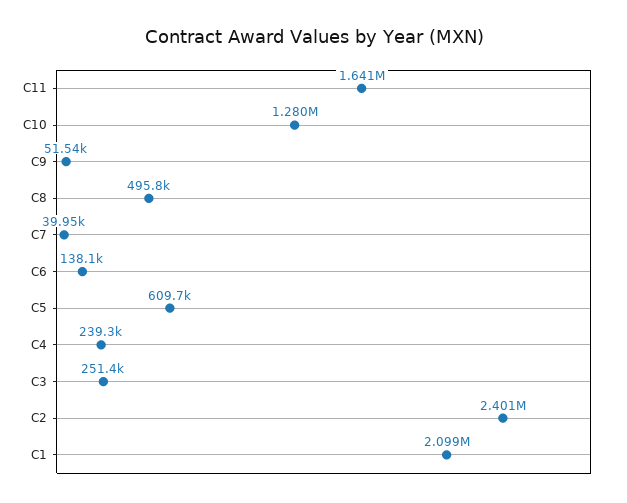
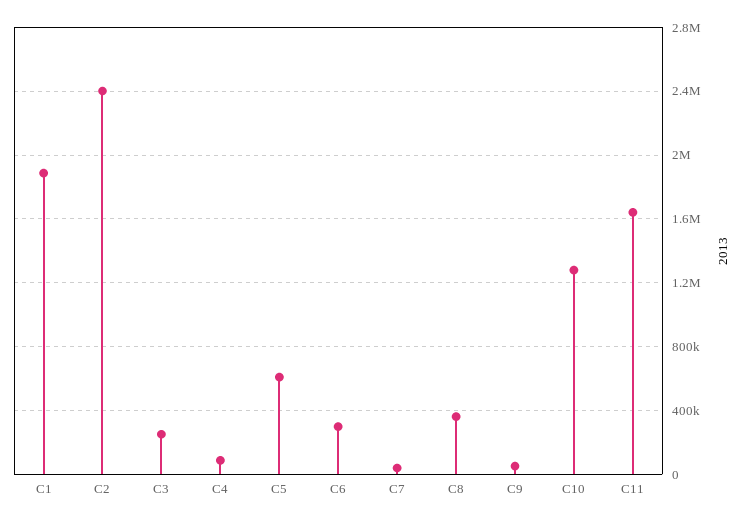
C8: 495800 -> 350000
C6: 138100 -> 300000
C4: 239300 -> 100000
C1: 2099000 -> 1900000

